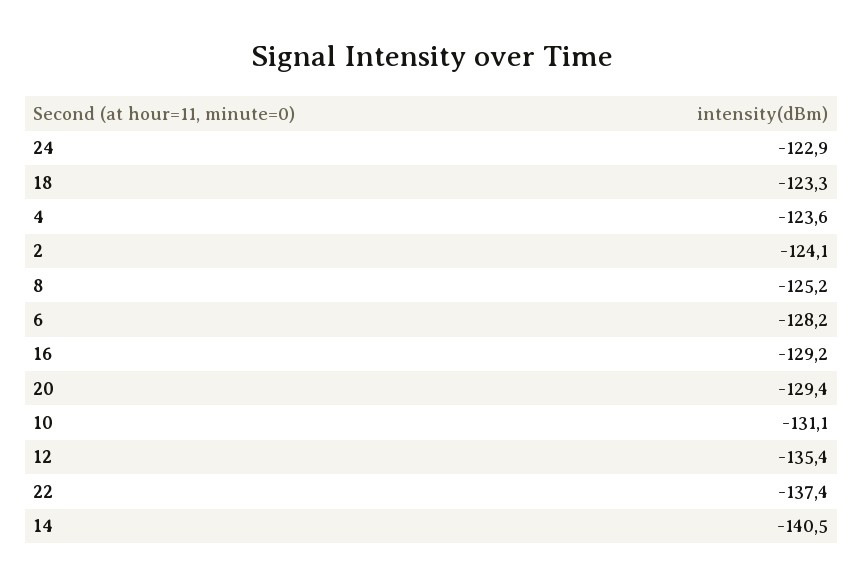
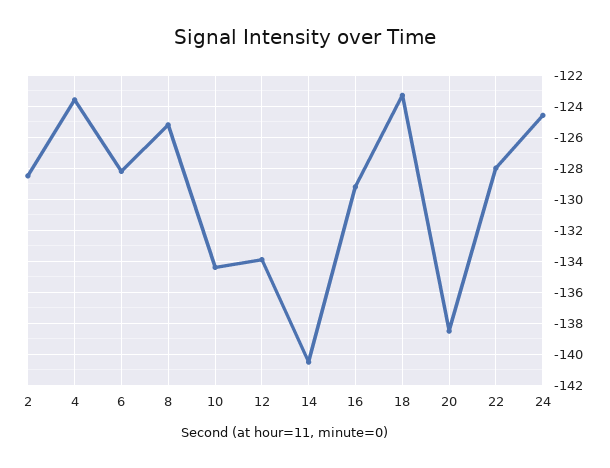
24: -122.9 -> -124.5
2: -124.1 -> -128.5
20: -129.4 -> -138.5
10: -131.1 -> -134.5
12: -135.4 -> -134
22: -137.4 -> -128

